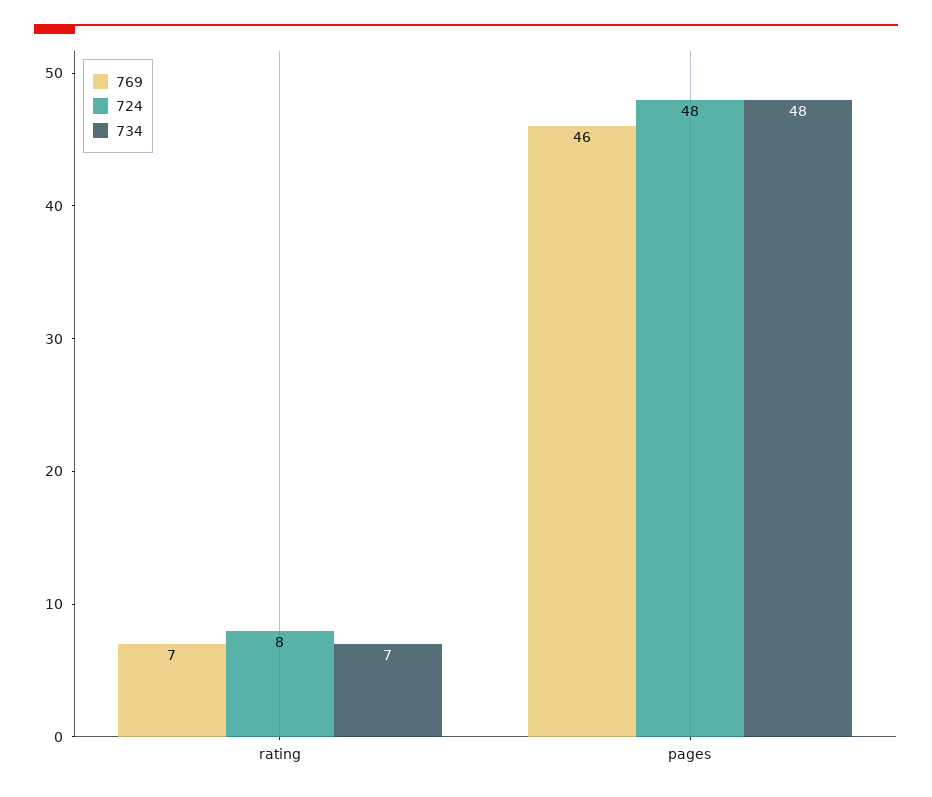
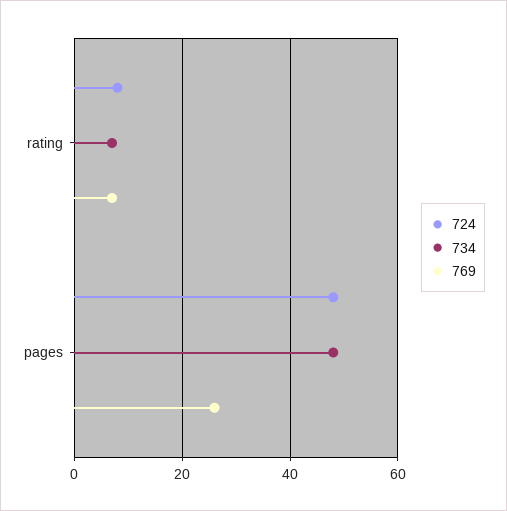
769, pages: 46 -> 25

